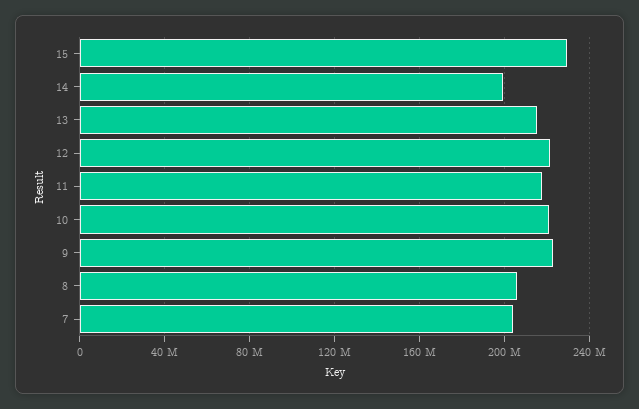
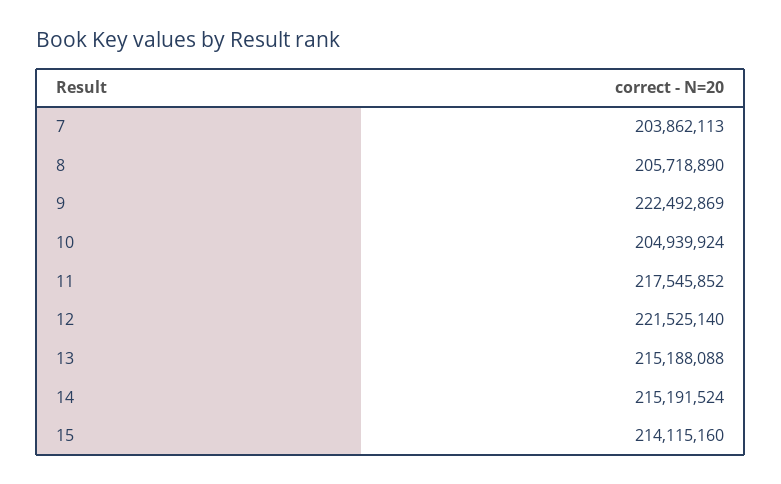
15: 230000000 -> 214115160
14: 200000000 -> 215191524
10: 220000000 -> 204939924

